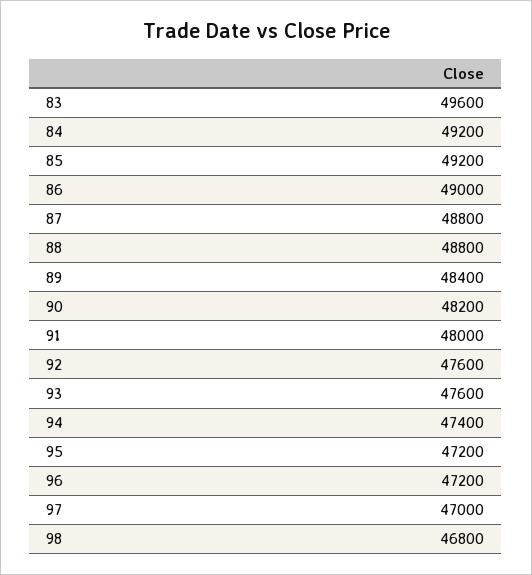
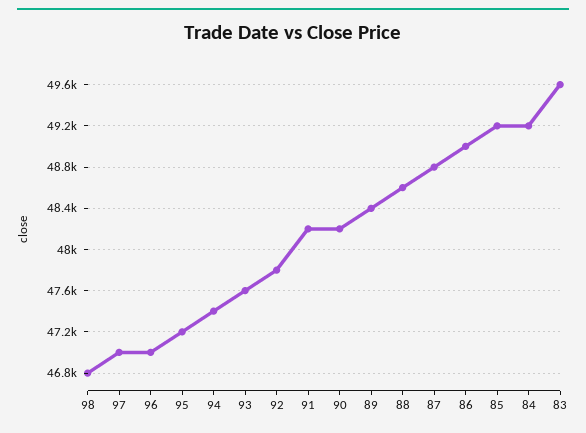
88: 48800 -> 48600
91: 48000 -> 48200
92: 47600 -> 47800
96: 47200 -> 47000

